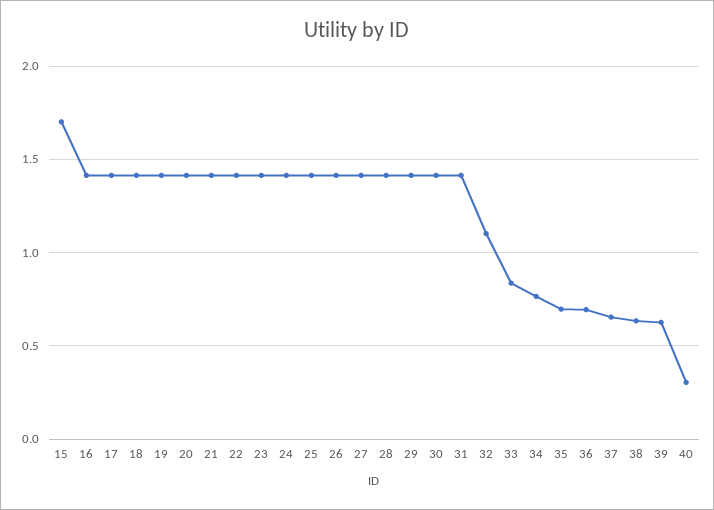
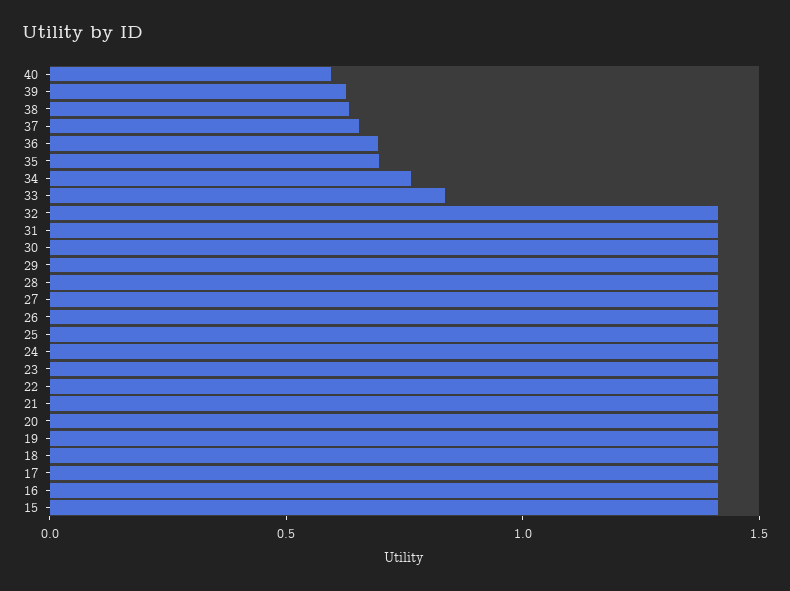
15: 1.7 -> 1.4
32: 1.1 -> 1.4
40: 0.3 -> 0.6

